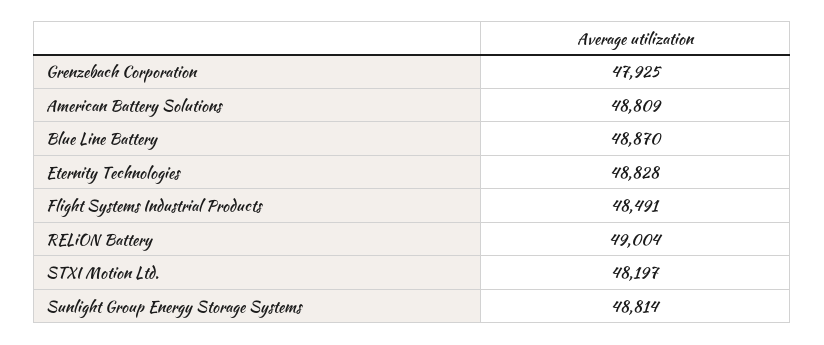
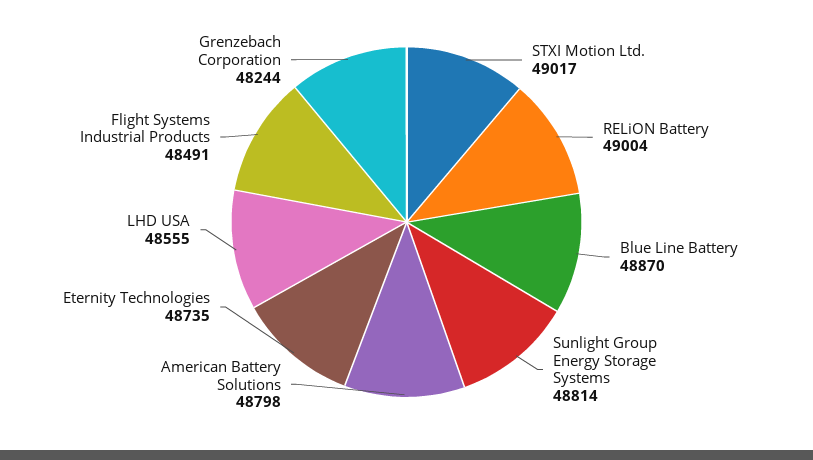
Grenzebach Corporation: 47925 -> 48244
American Battery Solutions: 48809 -> 48798
Eternity Technologies: 48828 -> 48735
STXI Motion Ltd.: 48197 -> 49017
LHD USA: none -> 48555

